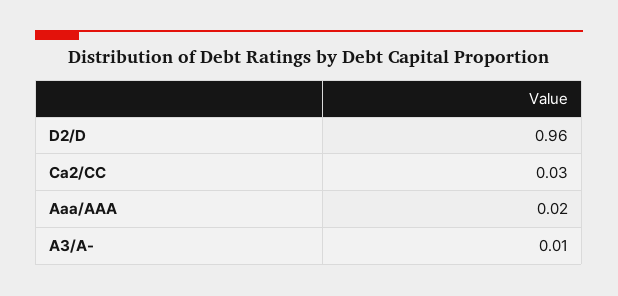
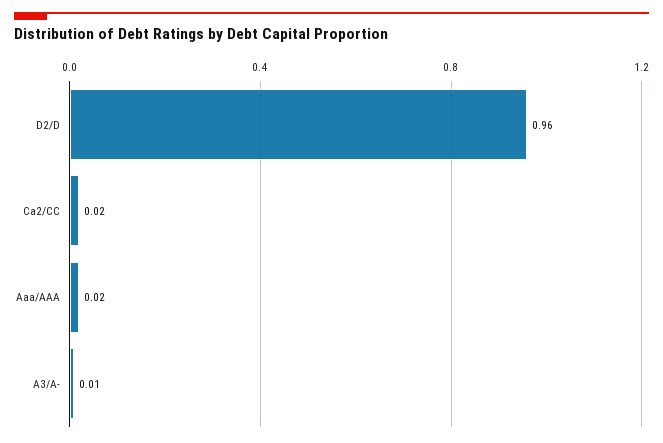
Ca2/CC: 0.03 -> 0.02

